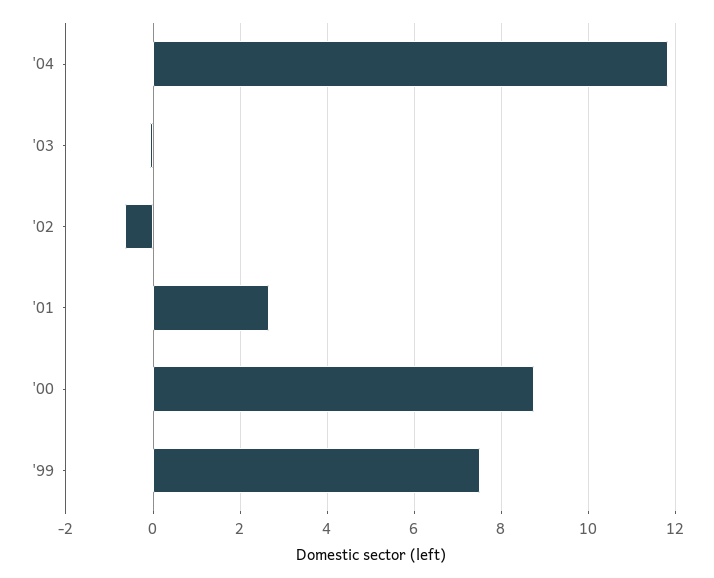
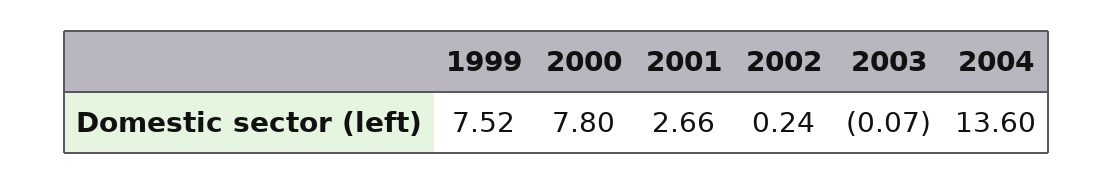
'04: 11.8 -> 13.6
'02: -0.6 -> 0.24
'00: 8.8 -> 7.8

